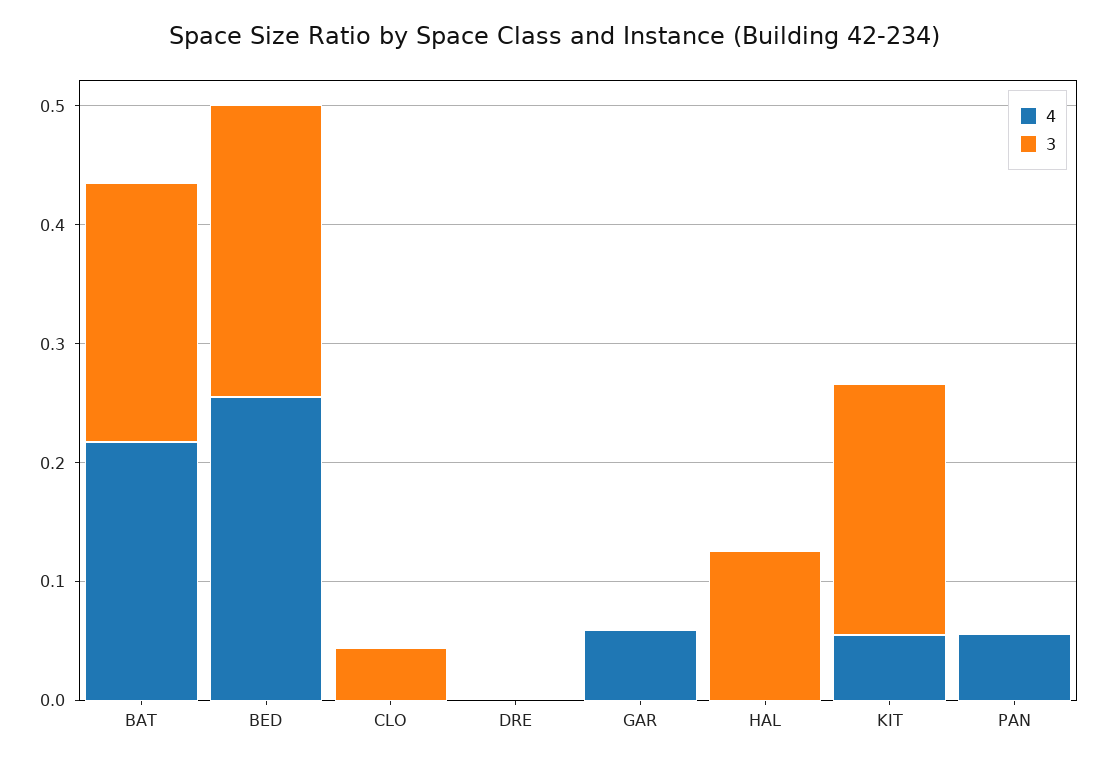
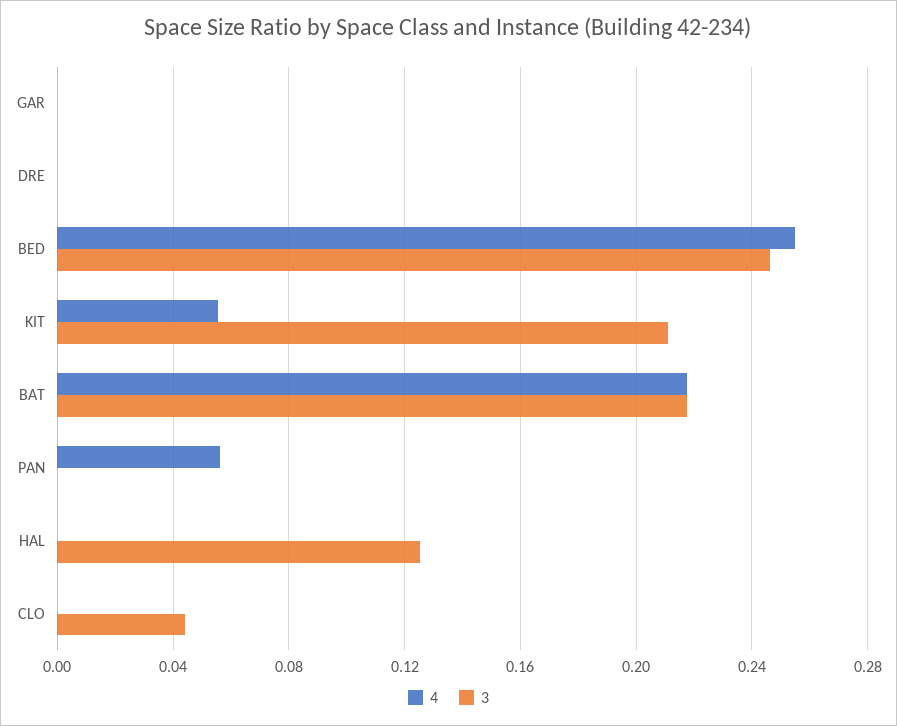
4, GAR: 0.06 -> 0

